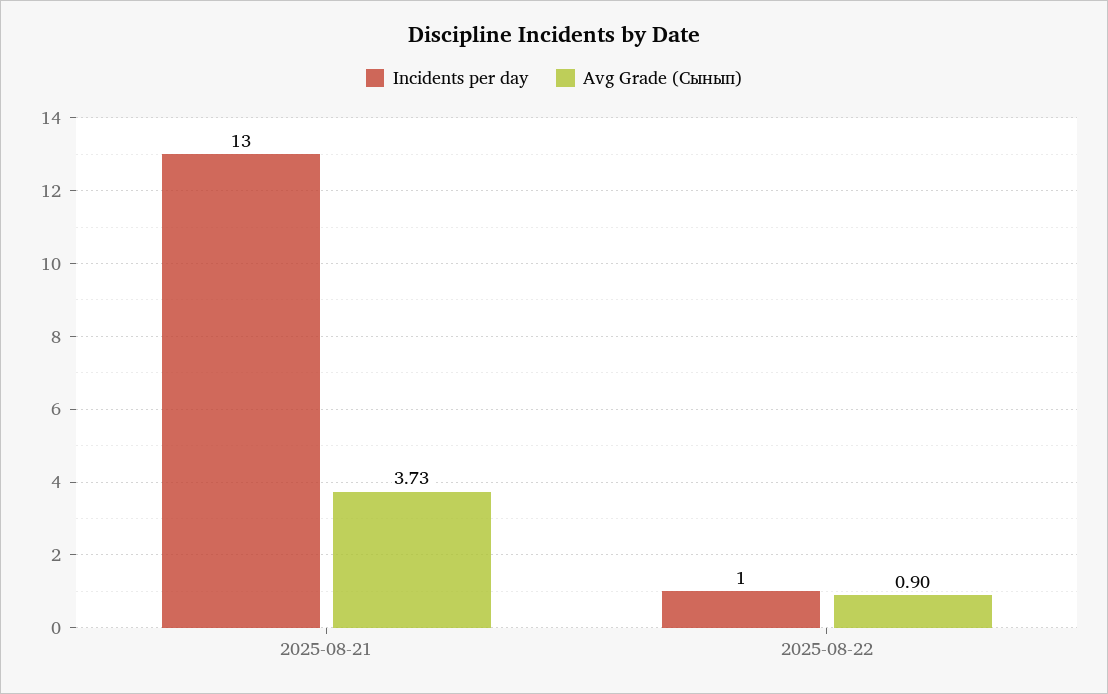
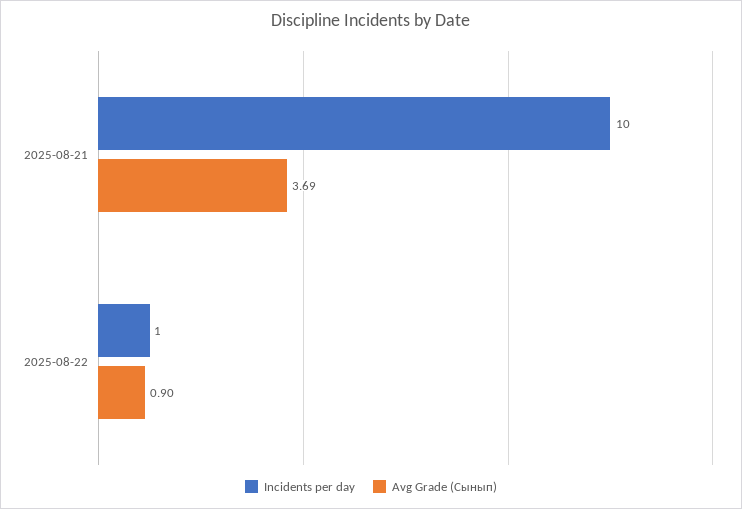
Incidents per day, 2025-08-21: 13 -> 10
Avg Grade (Сынып), 2025-08-21: 3.73 -> 3.69

